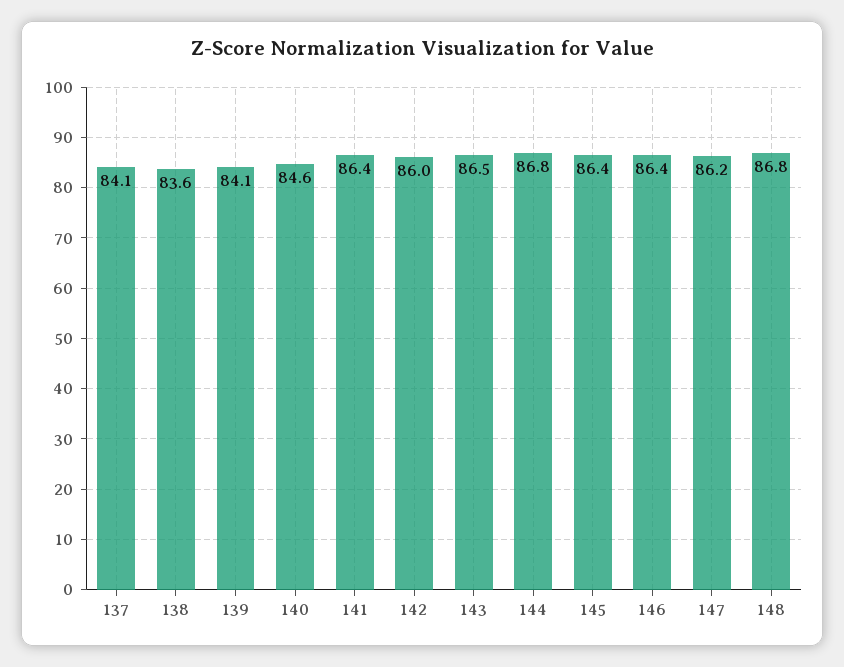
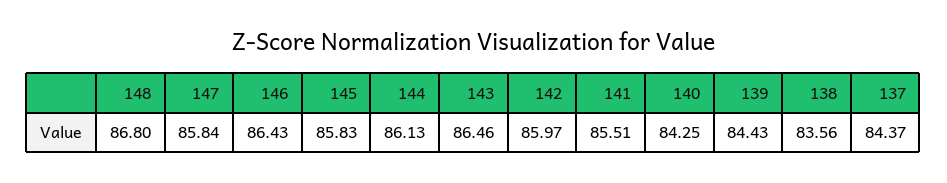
137: 84.1 -> 84.37
139: 84.1 -> 84.43
140: 84.6 -> 84.25
141: 86.4 -> 85.51
144: 86.8 -> 86.13
145: 86.4 -> 85.83
147: 86.2 -> 85.84

